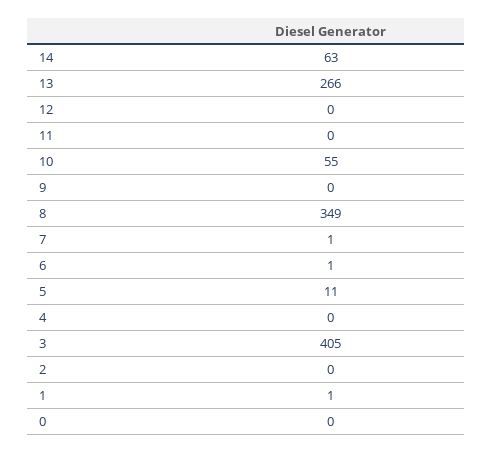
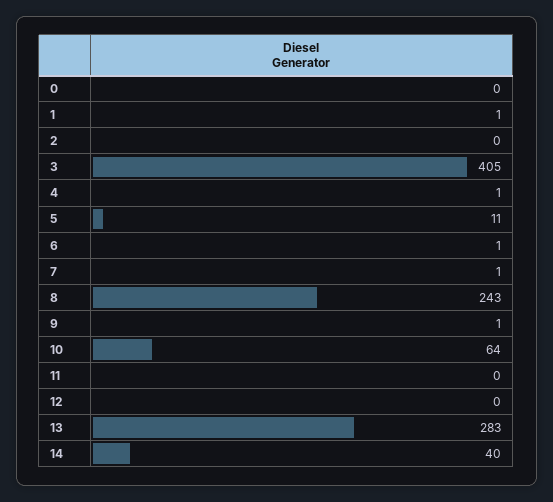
14: 63 -> 40
13: 266 -> 283
10: 55 -> 64
9: 0 -> 1
8: 349 -> 243
4: 0 -> 1

